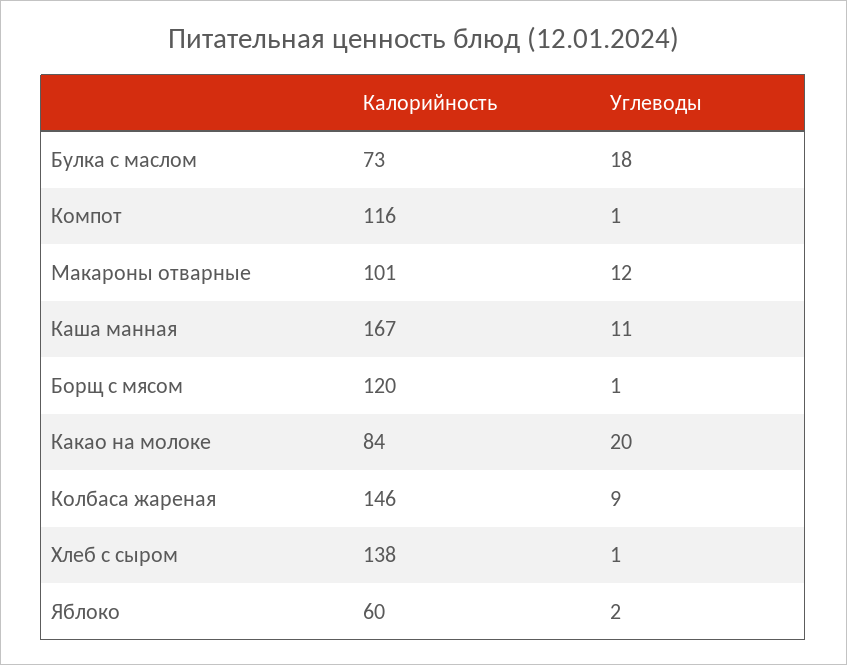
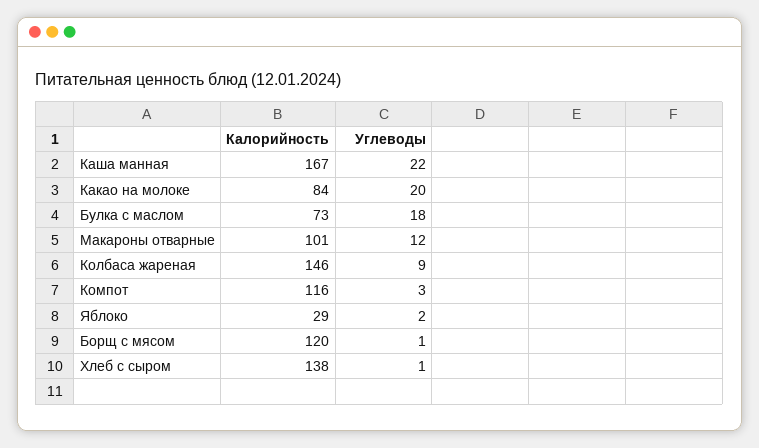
Углеводы, Компот: 1 -> 3
Углеводы, Каша манная: 11 -> 22
Калорийность, Яблоко: 60 -> 29

